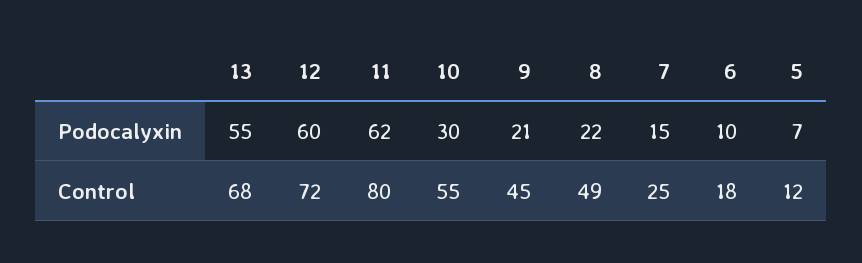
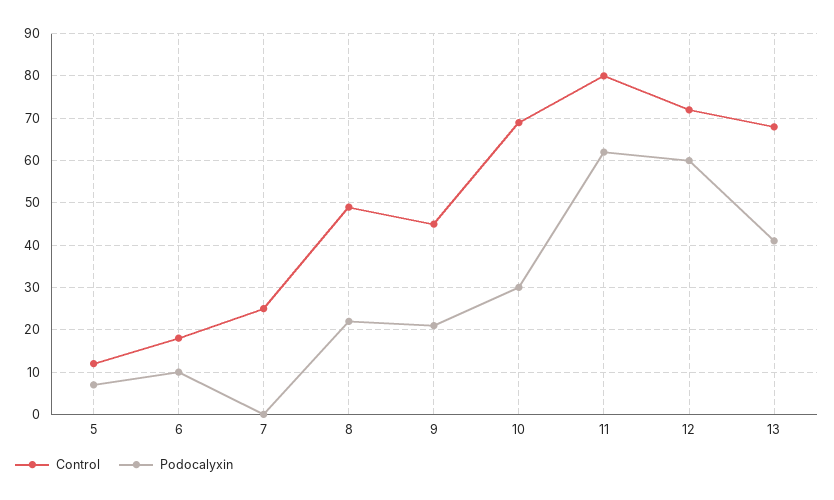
Podocalyxin, 13: 55 -> 40
Podocalyxin, 7: 15 -> 0
Control, 10: 55 -> 70

